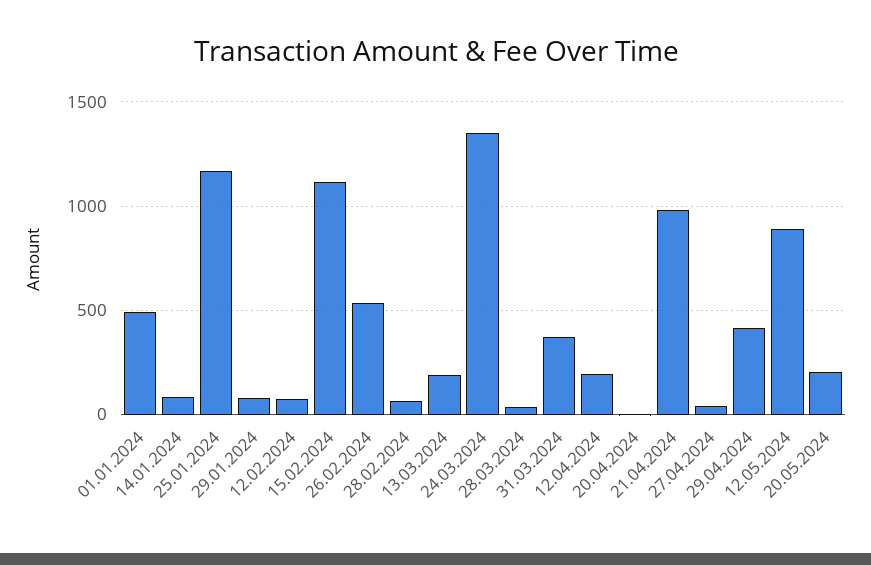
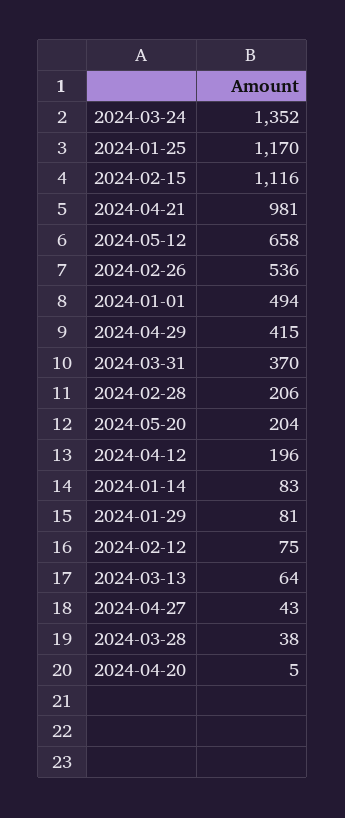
28.02.2024: 50 -> 206
13.03.2024: 200 -> 64
12.05.2024: 900 -> 658

